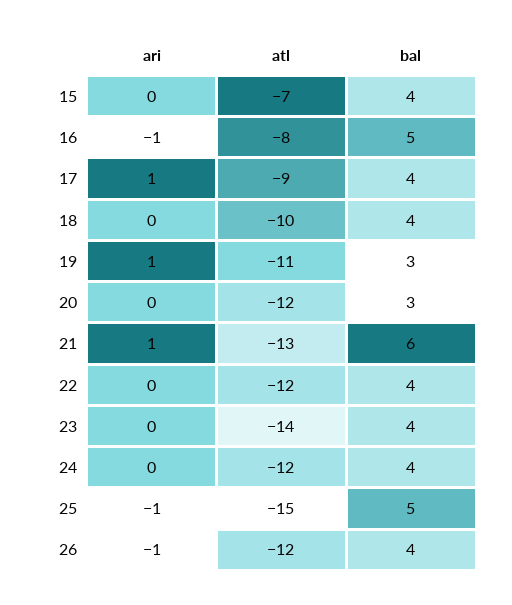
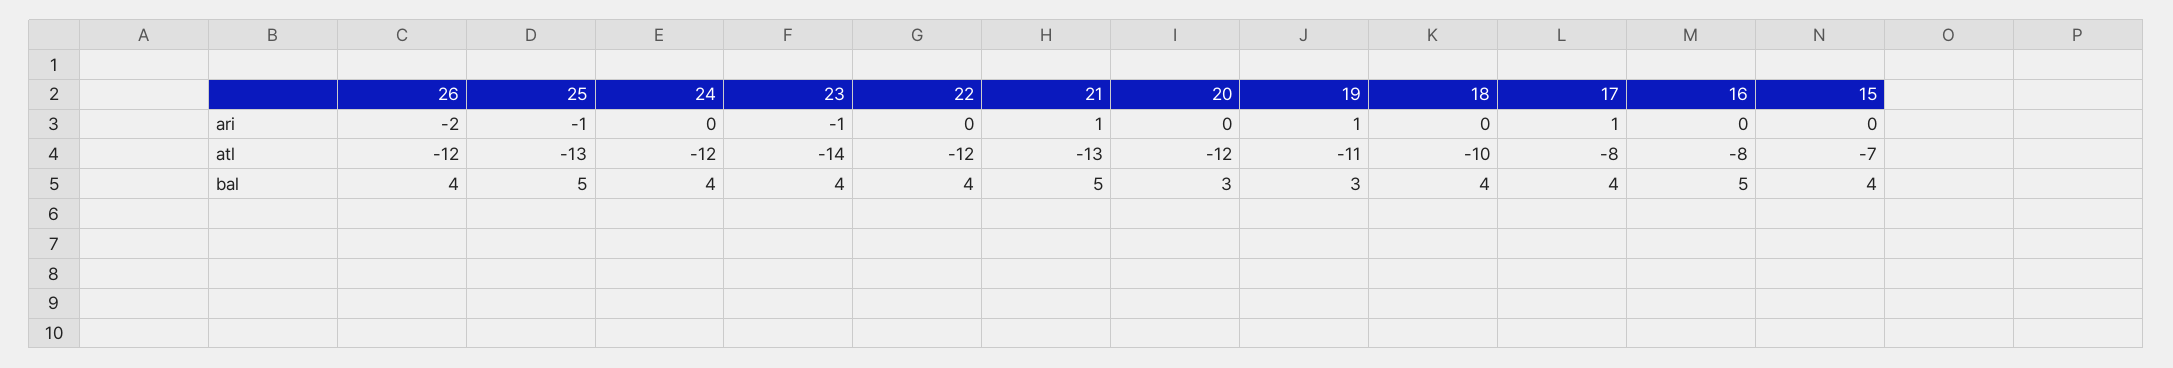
ari, 16: -1 -> 0
atl, 17: -9 -> -8
bal, 21: 6 -> 5
ari, 23: 0 -> -1
atl, 25: -15 -> -13
ari, 26: -1 -> -2

